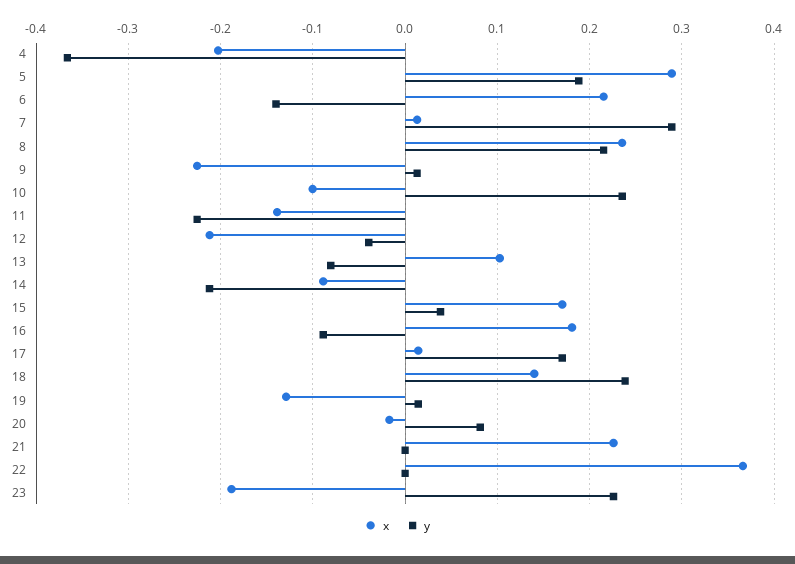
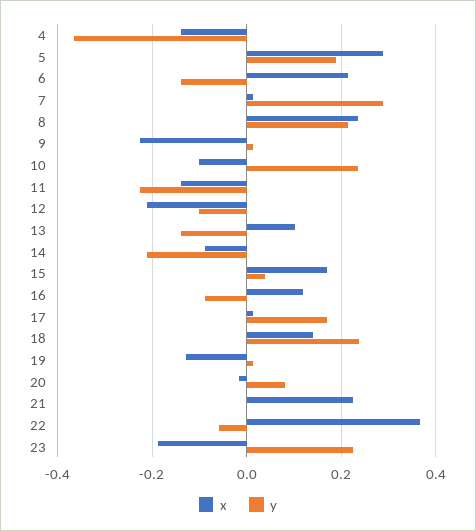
x, 4: -0.2 -> -0.14
y, 12: -0.04 -> -0.1
y, 13: -0.08 -> -0.14
x, 16: 0.18 -> 0.12
y, 22: 0 -> -0.06

